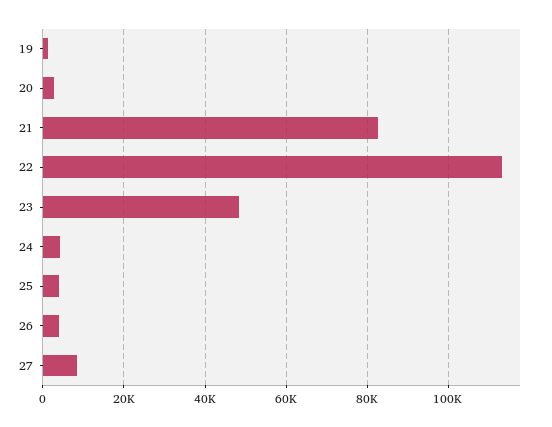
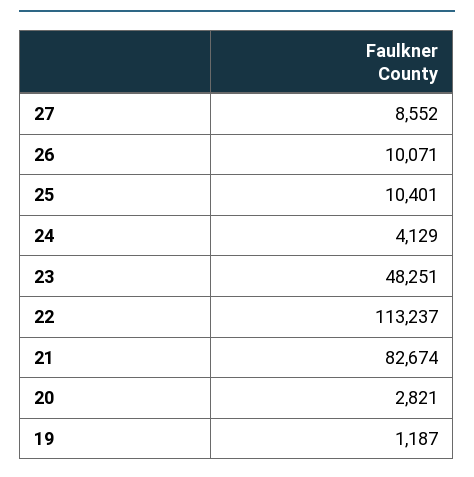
25: 4000 -> 10401
26: 4000 -> 10071

